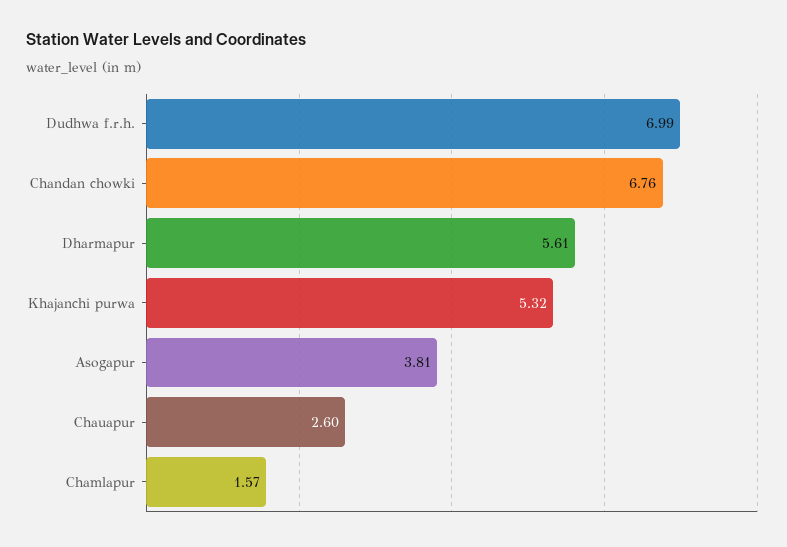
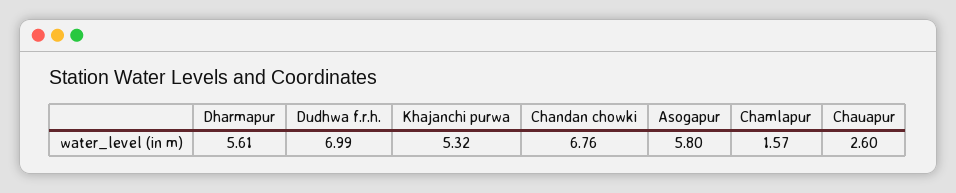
Asogapur: 3.81 -> 5.8

